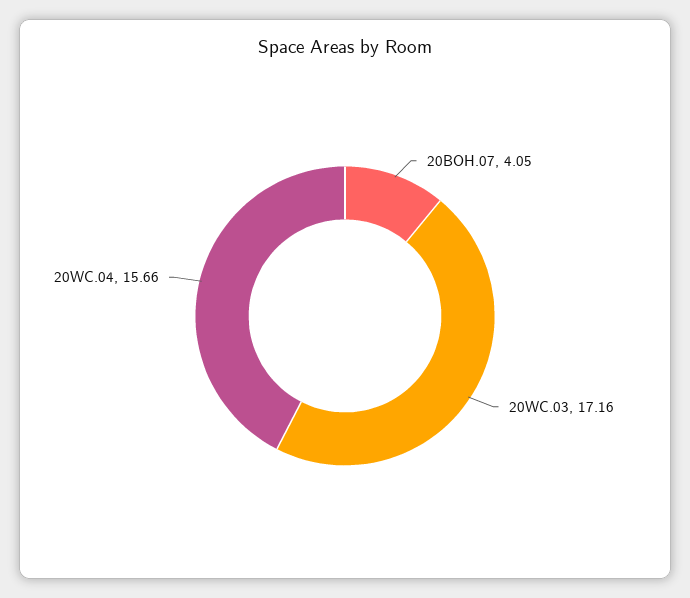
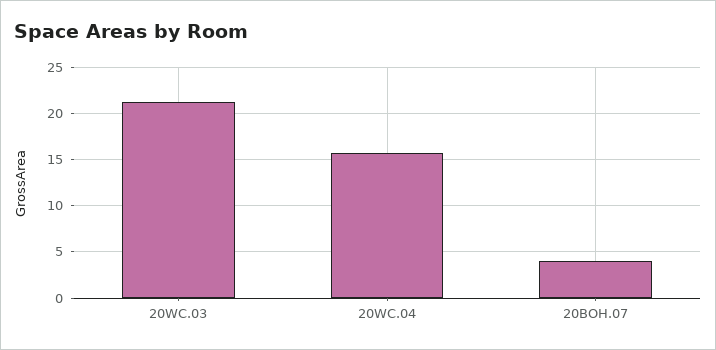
20WC.03: 17.16 -> 21

